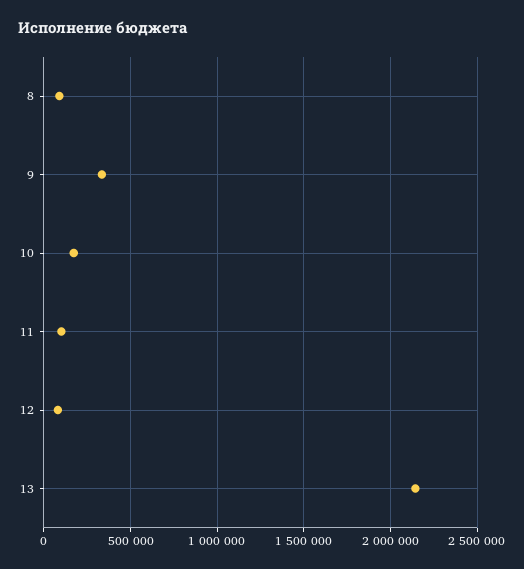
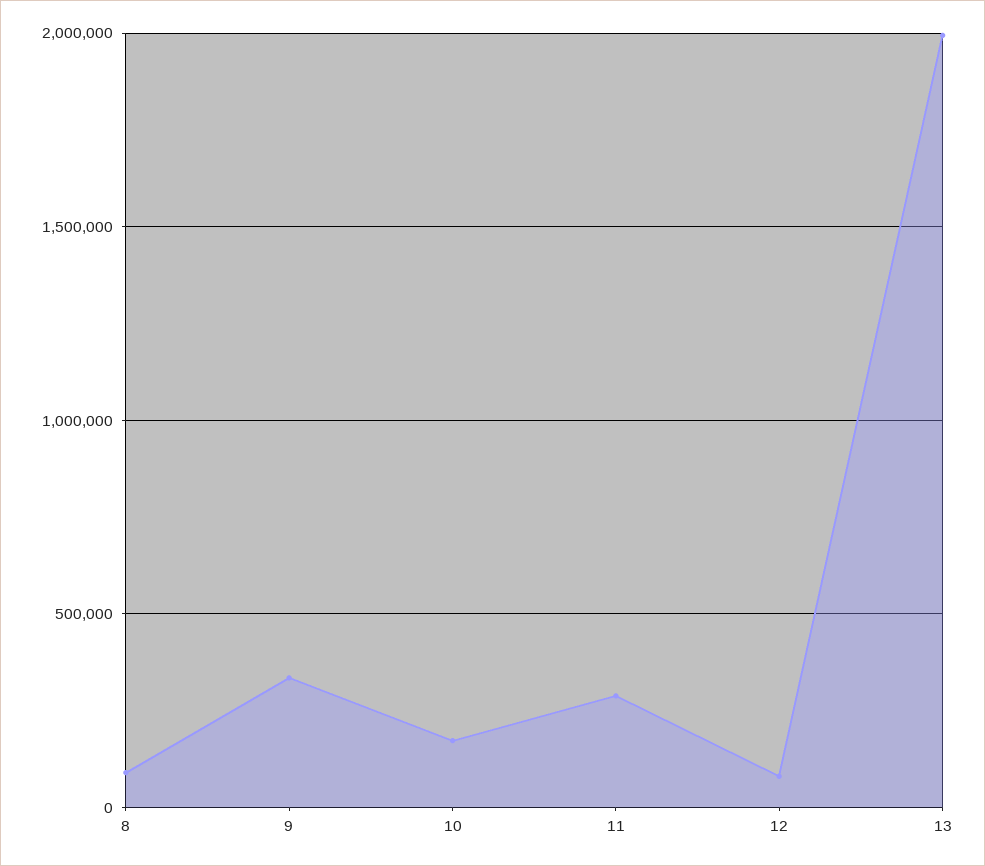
11: 100000 -> 300000
13: 2150000 -> 2000000

